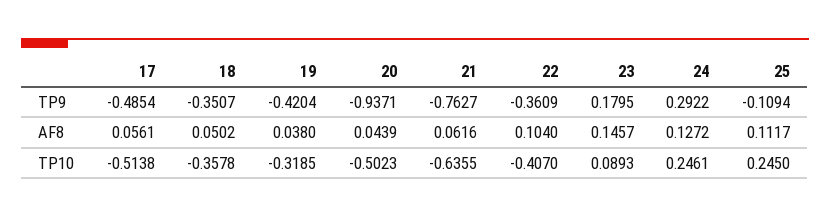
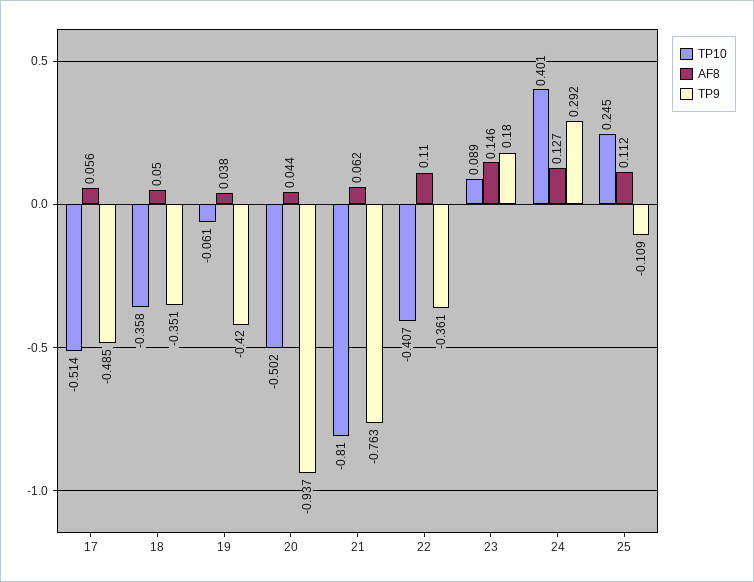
AF8, 22: 0.104 -> 0.11
TP10, 19: -0.3185 -> -0.061
TP10, 21: -0.6355 -> -0.81
TP10, 24: 0.2461 -> 0.401

